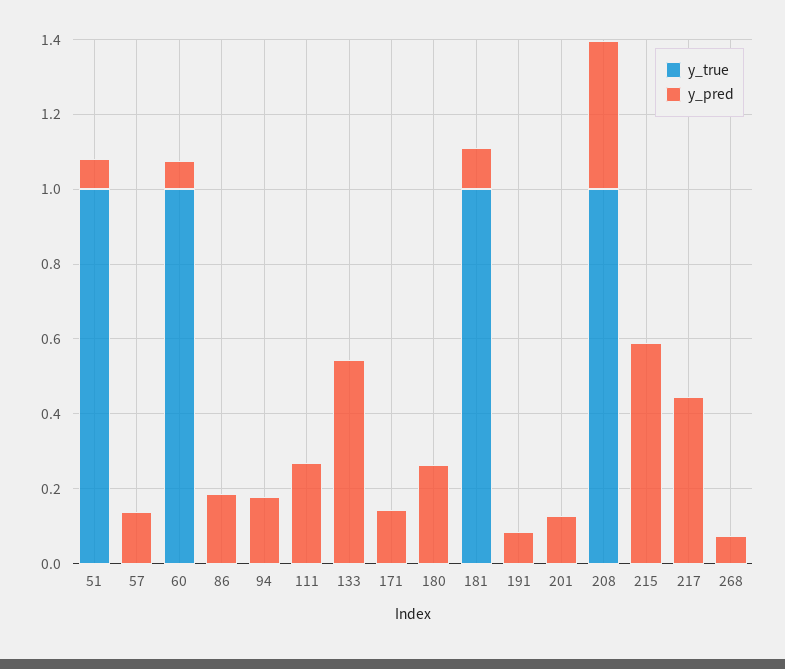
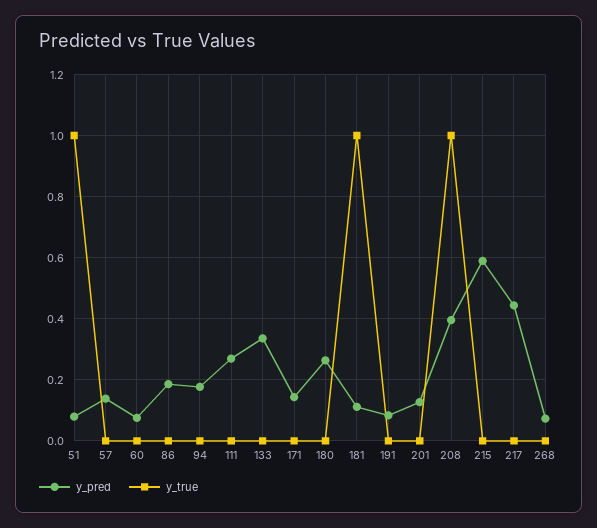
y_true, 60: 1 -> 0
y_pred, 133: 0.55 -> 0.34

